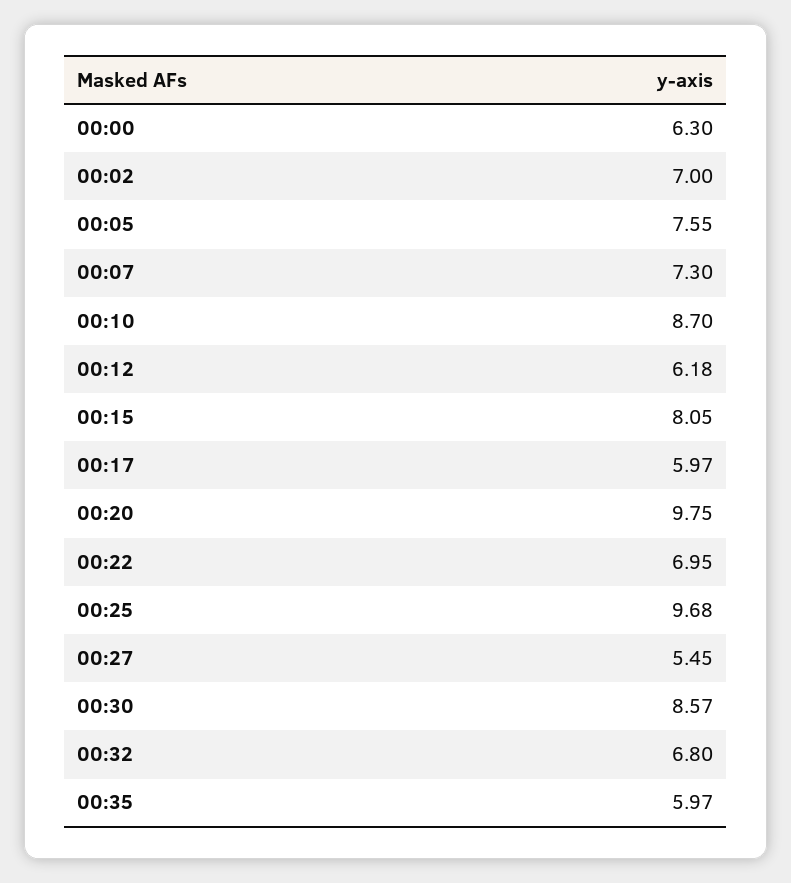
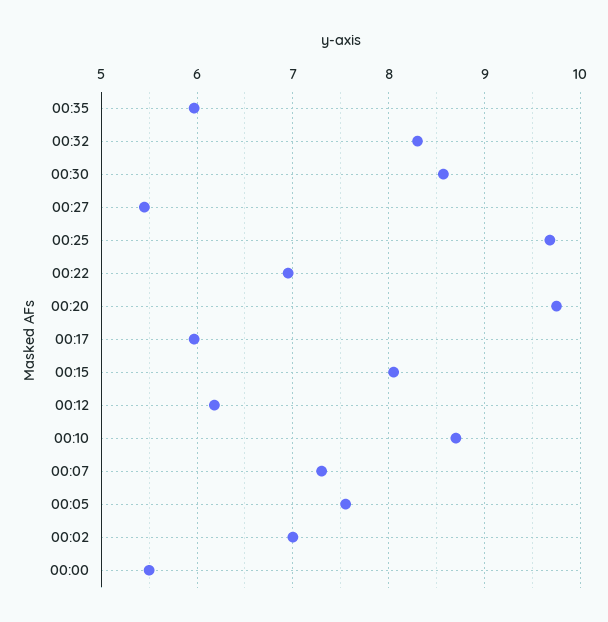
00:00: 6.3 -> 5.5
00:32: 6.8 -> 8.3

